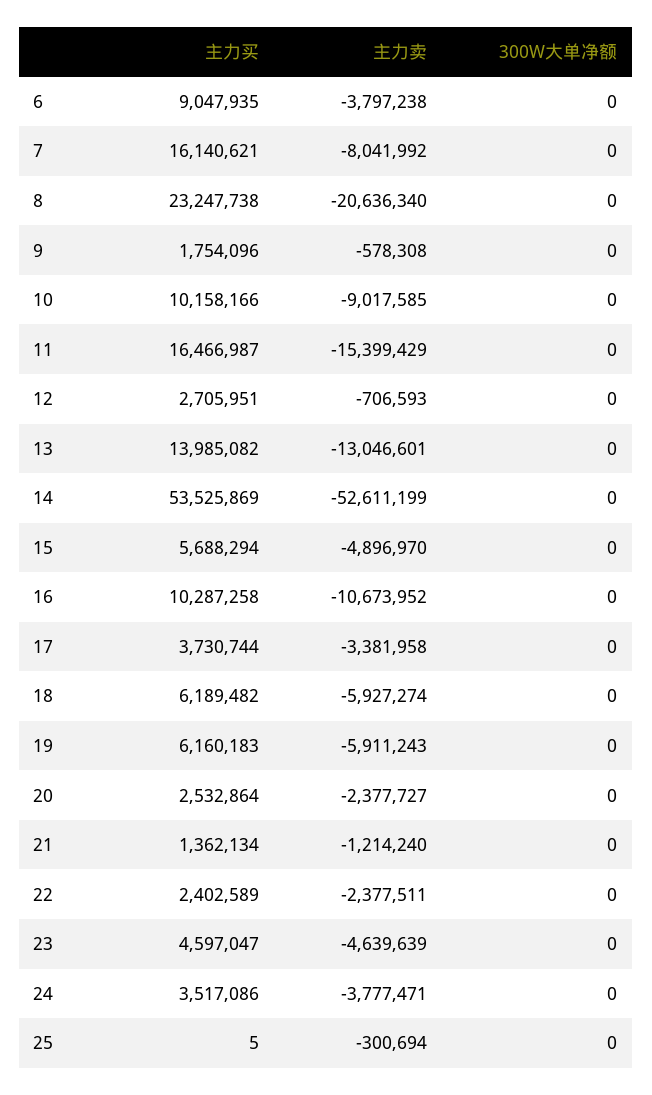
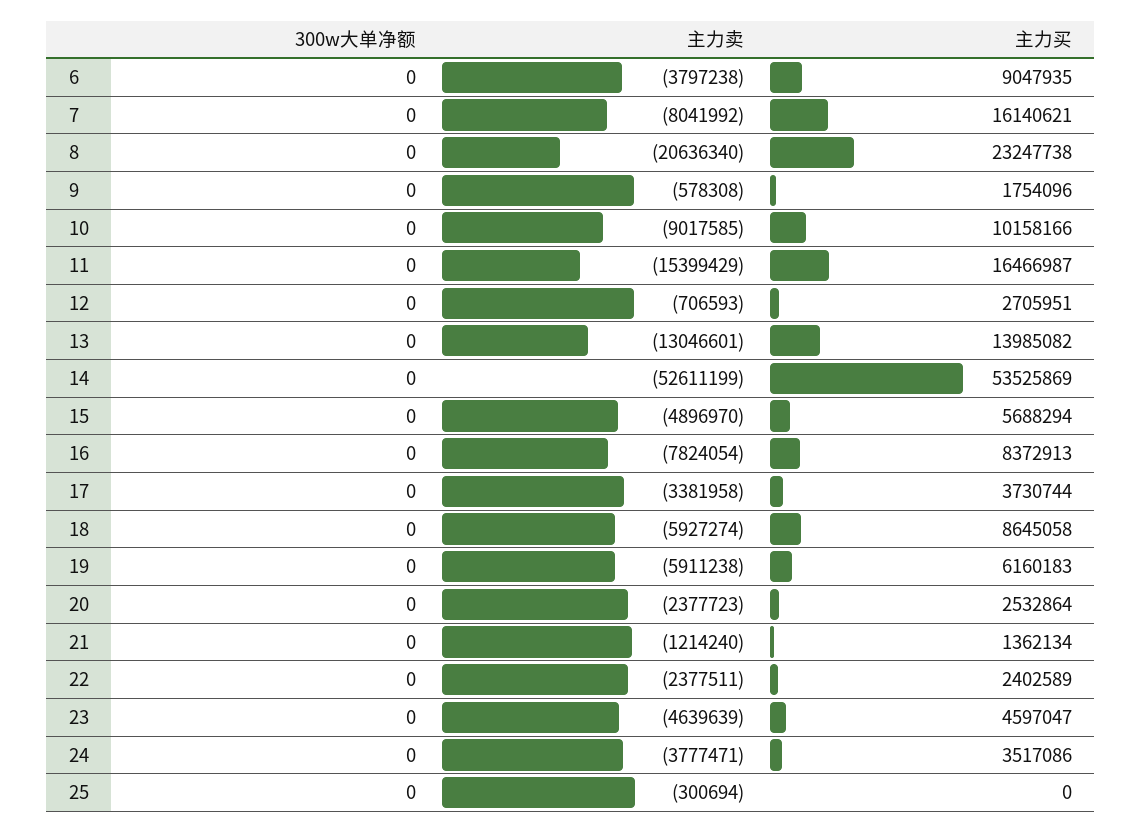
主力买, 16: 10287258 -> 8372913
主力卖, 16: -10673952 -> -7824054
主力买, 18: 6189482 -> 8645058
主力卖, 19: -5911243 -> -5911238
主力卖, 20: -2377727 -> -2377723
主力买, 25: 5 -> 0

